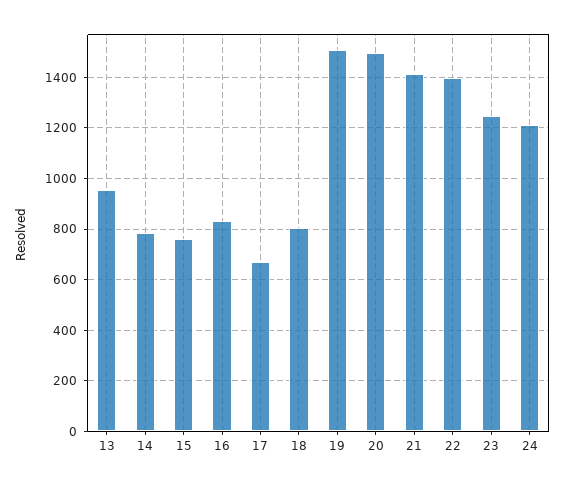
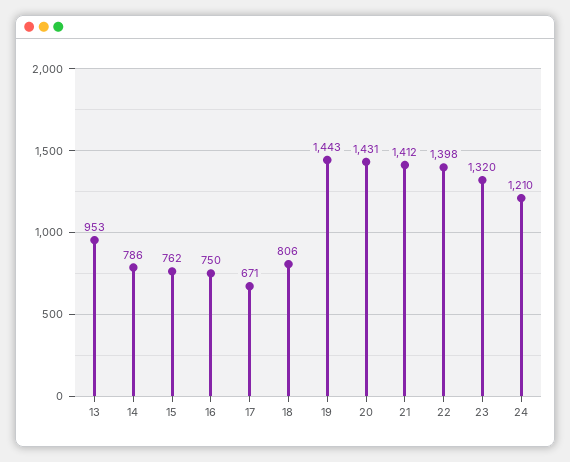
16: 825 -> 750
19: 1500 -> 1443
20: 1500 -> 1431
23: 1250 -> 1320

